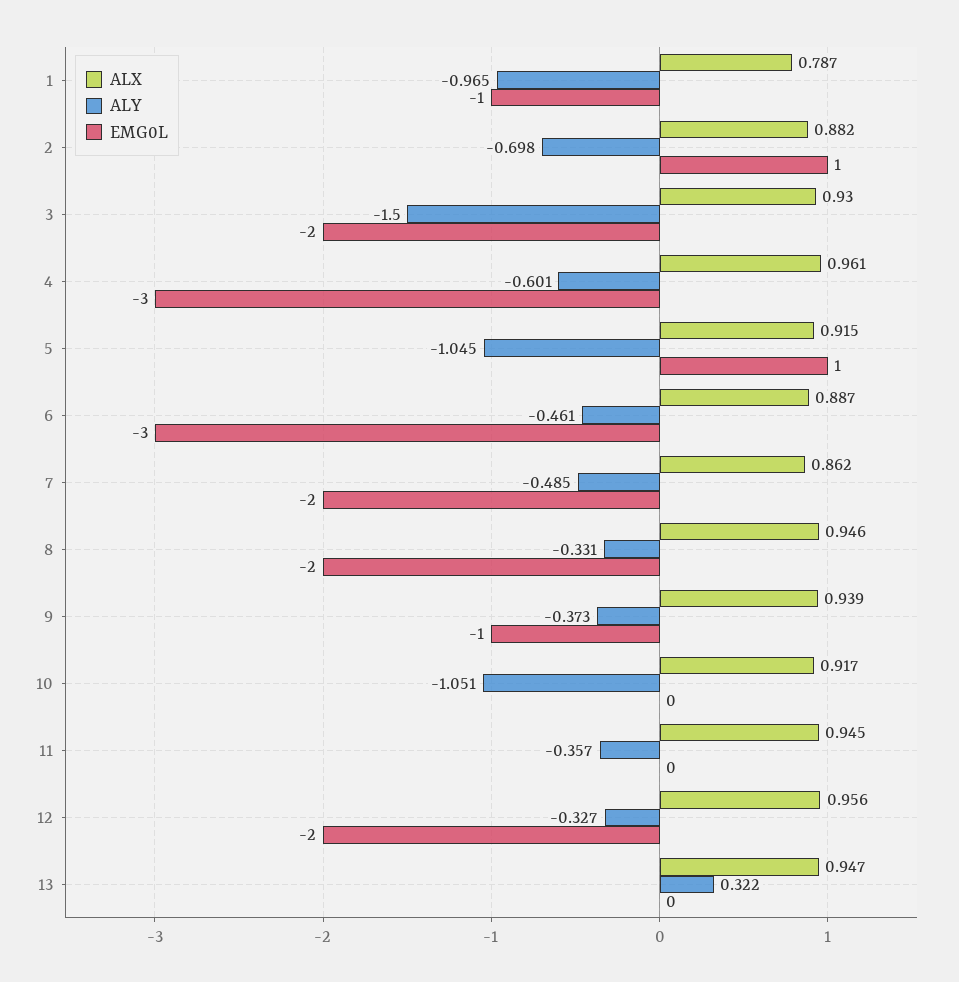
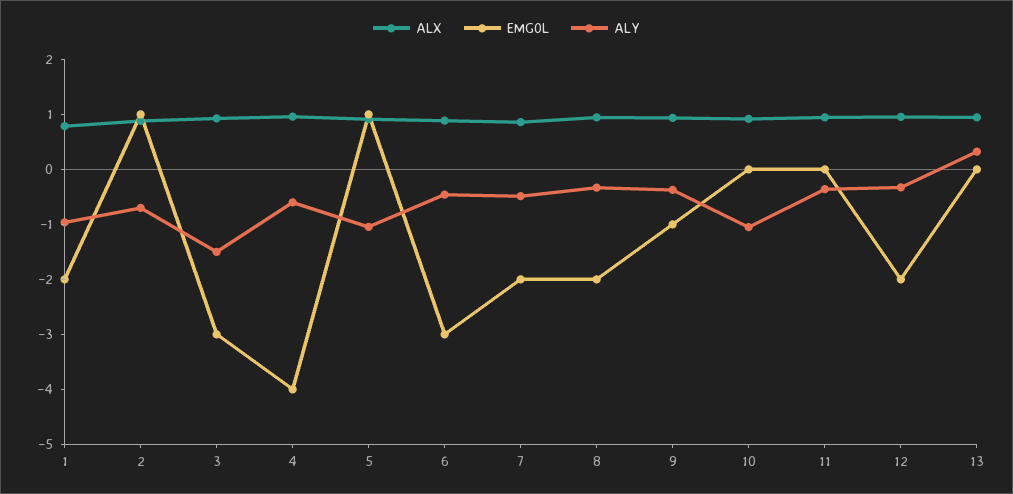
EMG0L, 1: -1 -> -2
EMG0L, 3: -2 -> -3
EMG0L, 4: -3 -> -4

